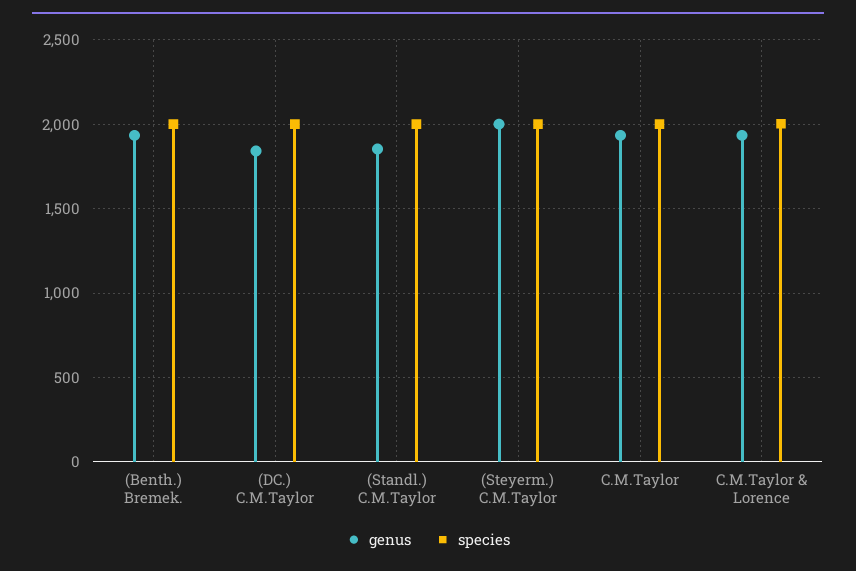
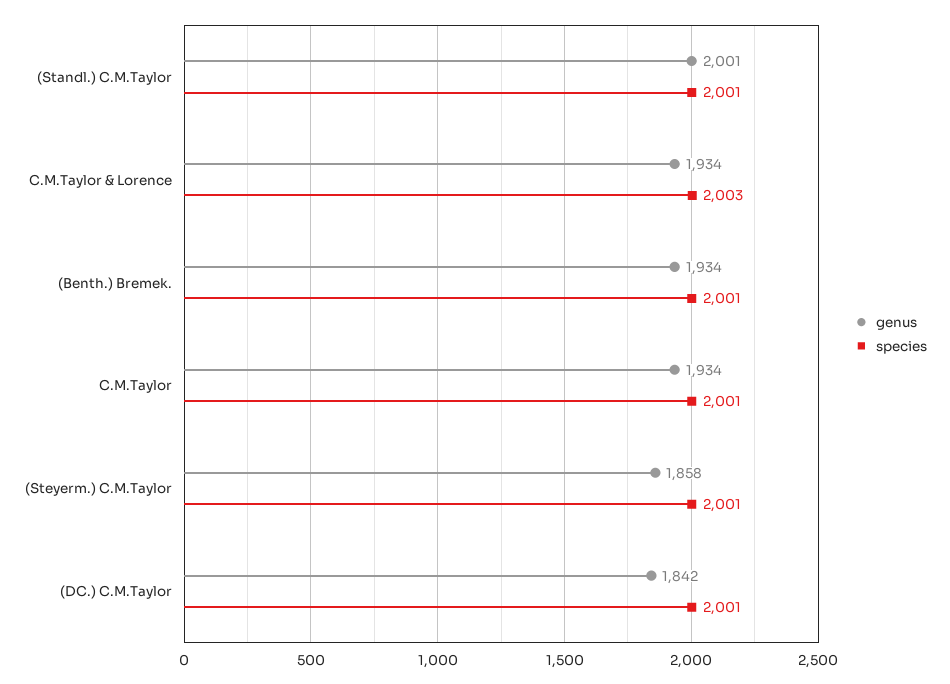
genus, (Standl.) C.M.Taylor: 1850 -> 2001
genus, (Steyerm.) C.M.Taylor: 2000 -> 1858

